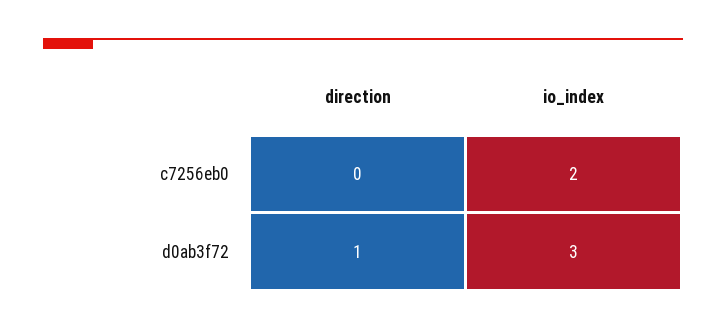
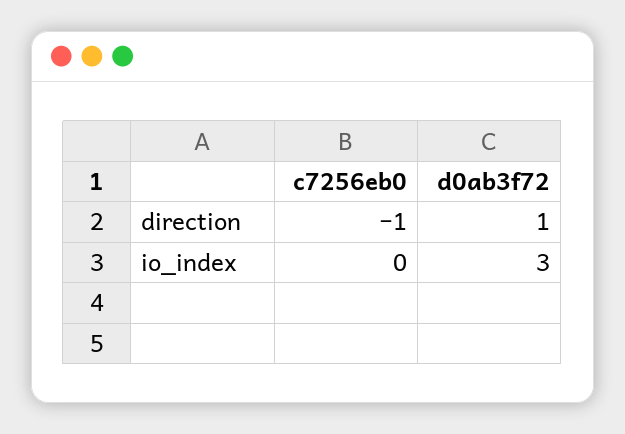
direction, c7256eb0: 0 -> -1
io_index, c7256eb0: 2 -> 0

